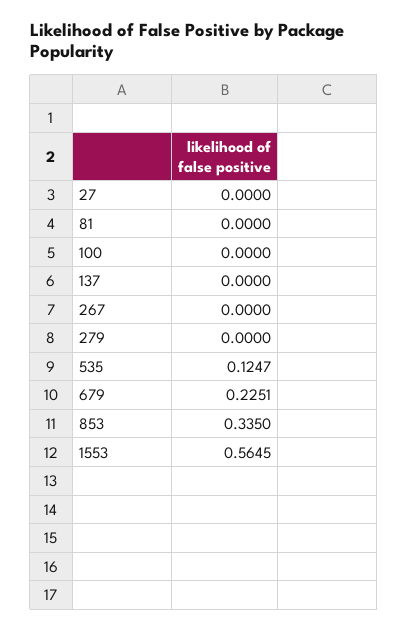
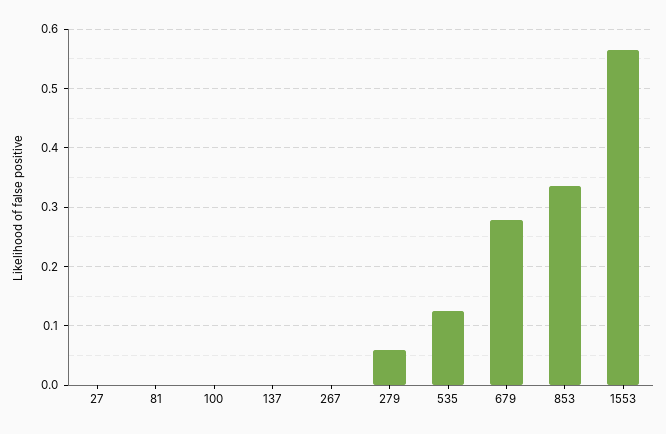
279: 0 -> 0.06
679: 0.2251 -> 0.28

